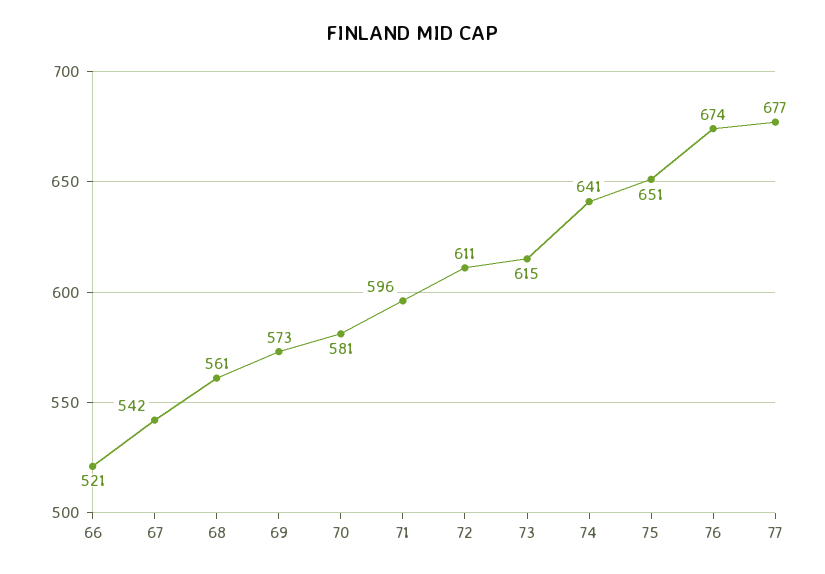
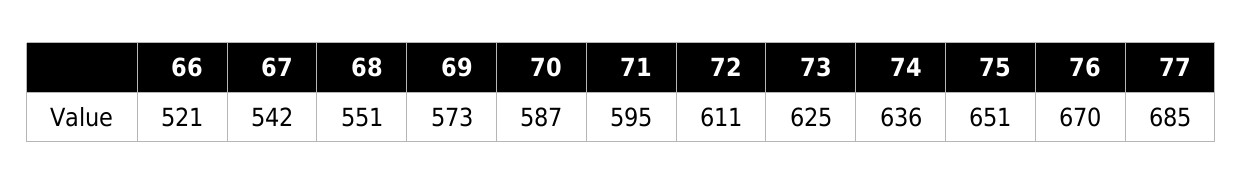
68: 561 -> 551
70: 581 -> 587
71: 596 -> 595
73: 615 -> 625
74: 641 -> 636
76: 674 -> 670
77: 677 -> 685

